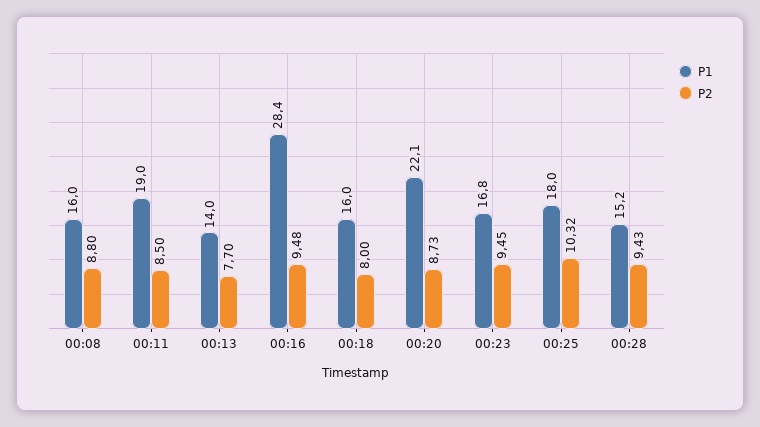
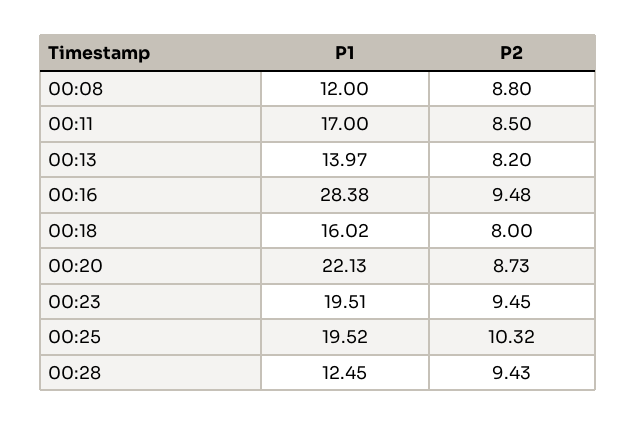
P1, 00:08: 16 -> 12
P1, 00:11: 19 -> 17
P2, 00:13: 7.7 -> 8.2
P1, 00:23: 16.8 -> 19.51
P1, 00:25: 18 -> 19.52
P1, 00:28: 15.2 -> 12.45

